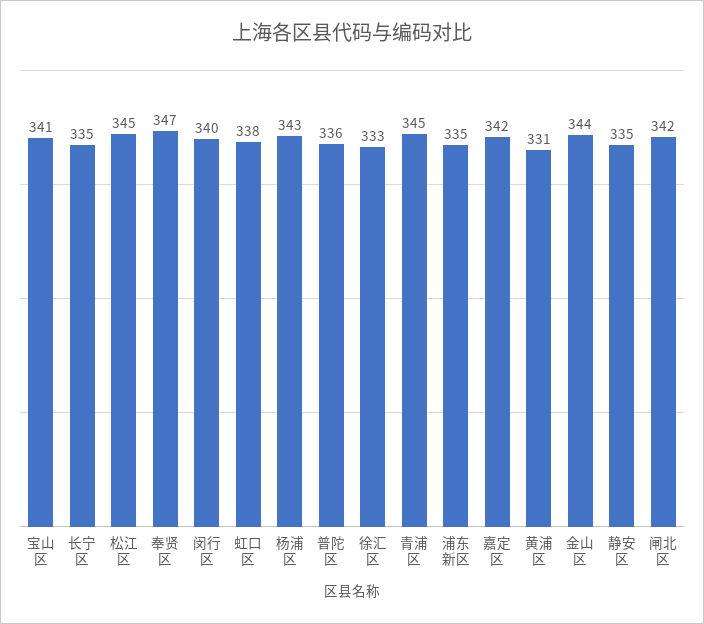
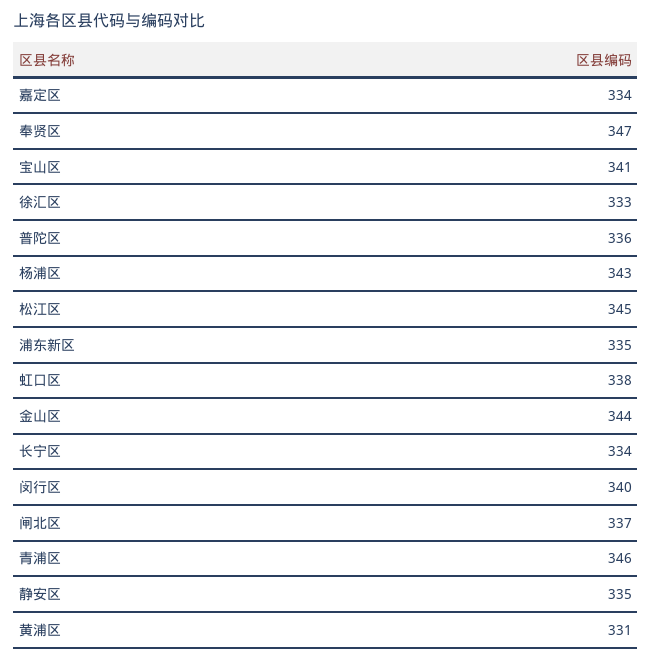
长宁区: 335 -> 334
青浦区: 345 -> 346
嘉定区: 342 -> 334
闸北区: 342 -> 337

